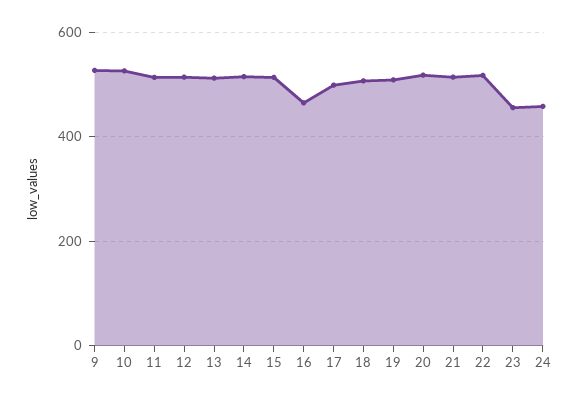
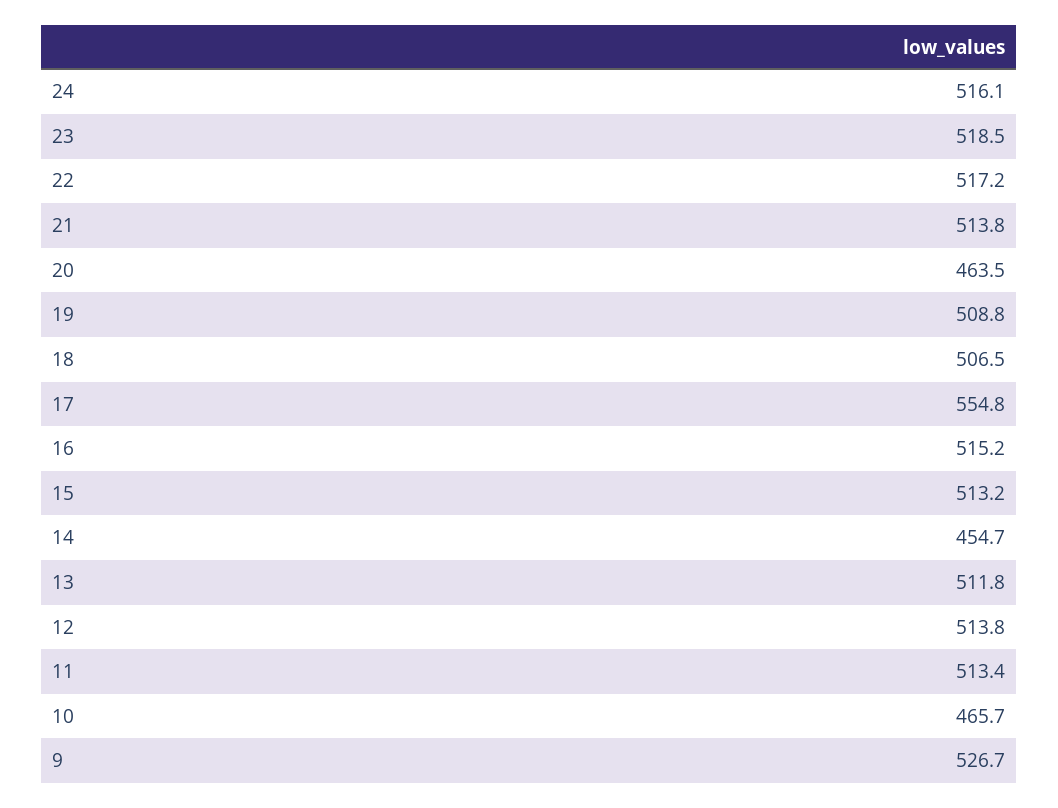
10: 520 -> 465.7
14: 520 -> 454.7
16: 460 -> 515.2
17: 500 -> 554.8
20: 520 -> 463.5
23: 460 -> 518.5
24: 460 -> 516.1

